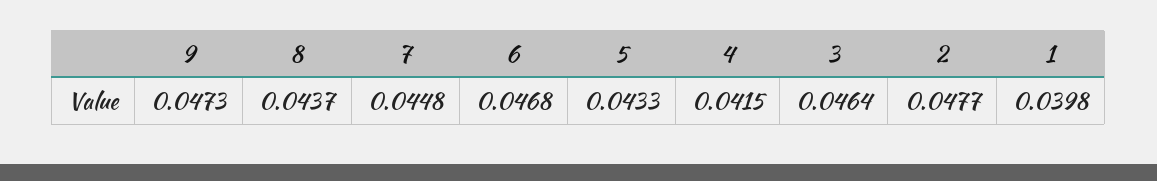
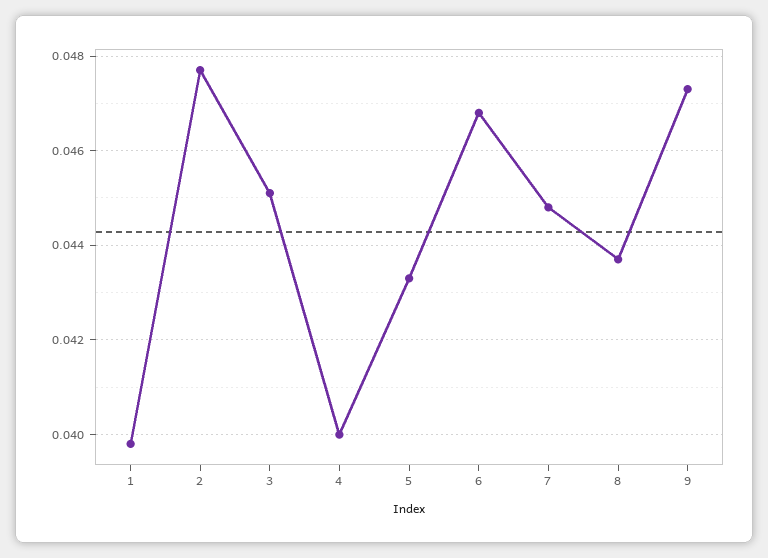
4: 0.0415 -> 0.04
3: 0.0464 -> 0.045

